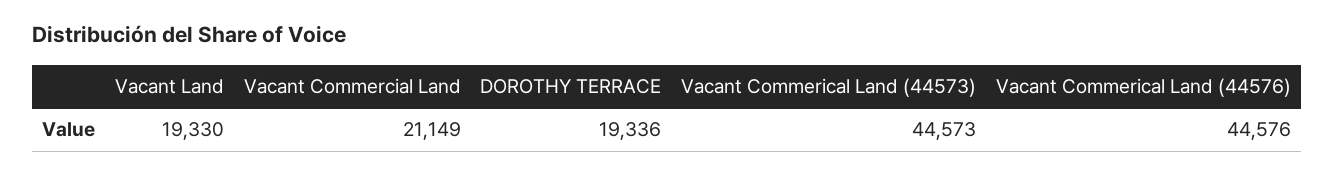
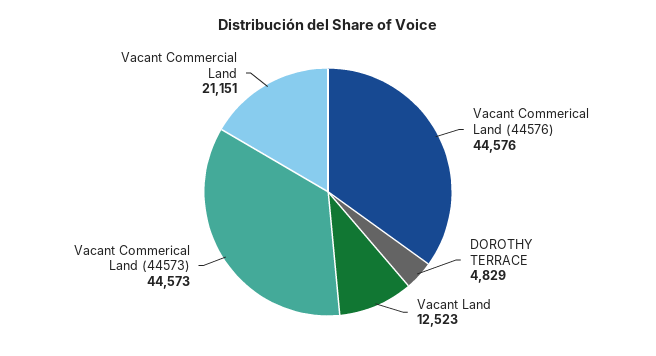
Vacant Land: 19330 -> 12523
Vacant Commercial Land: 21149 -> 21151
DOROTHY TERRACE: 19336 -> 4829

